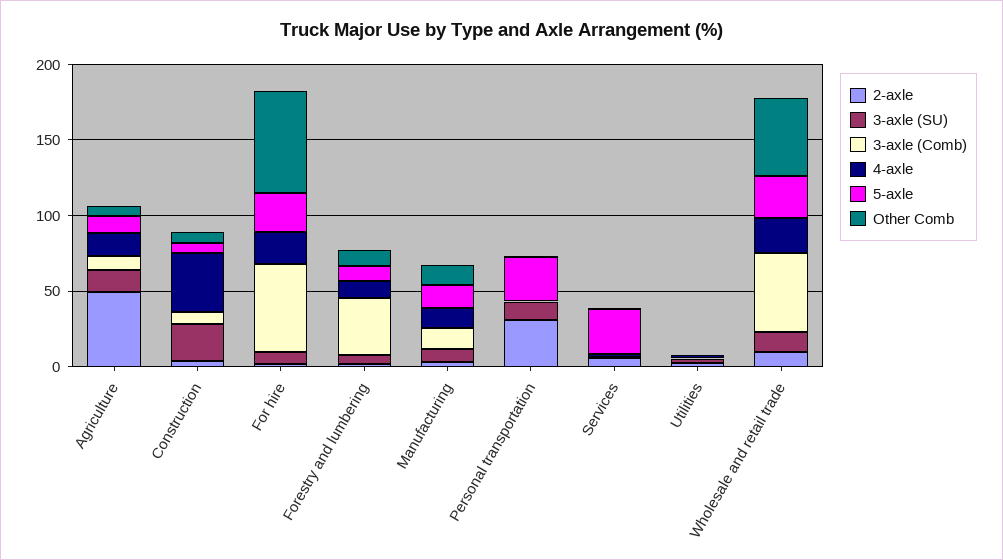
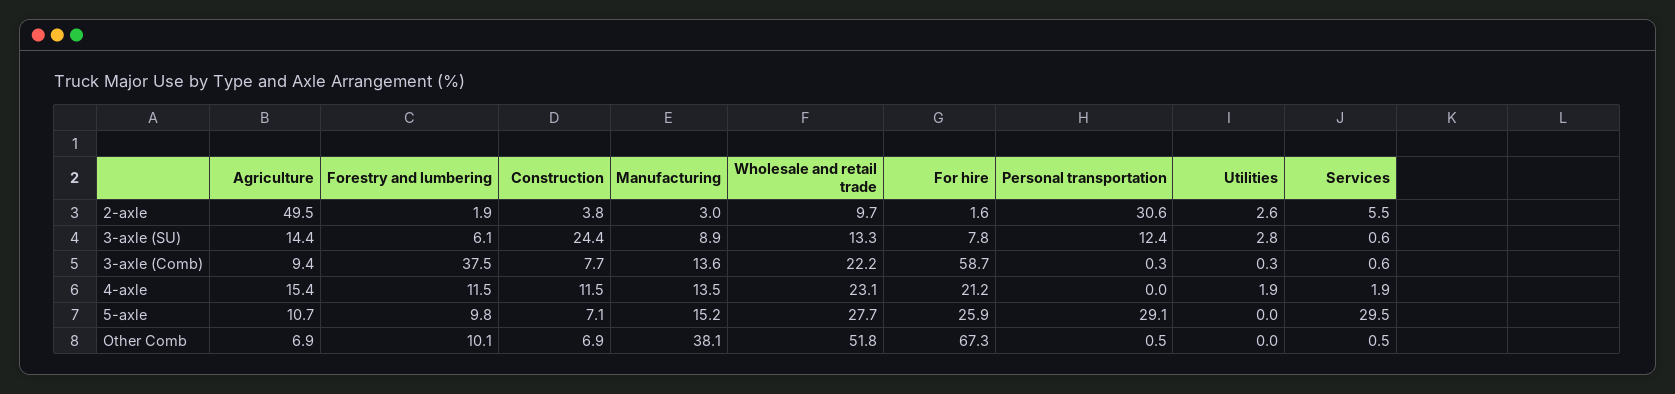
4-axle, Construction: 40 -> 11.5
Other Comb, Manufacturing: 10 -> 38.1
3-axle (Comb), Wholesale and retail trade: 50 -> 22.2

